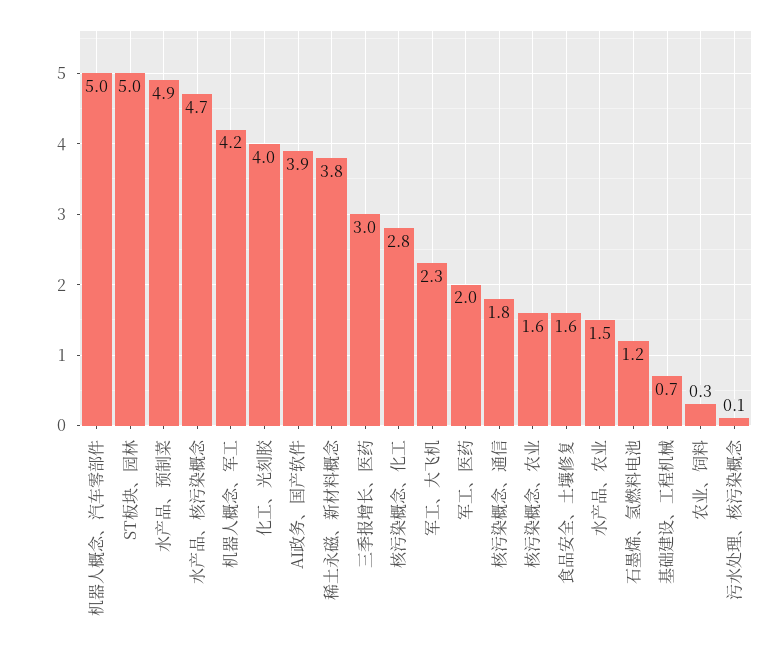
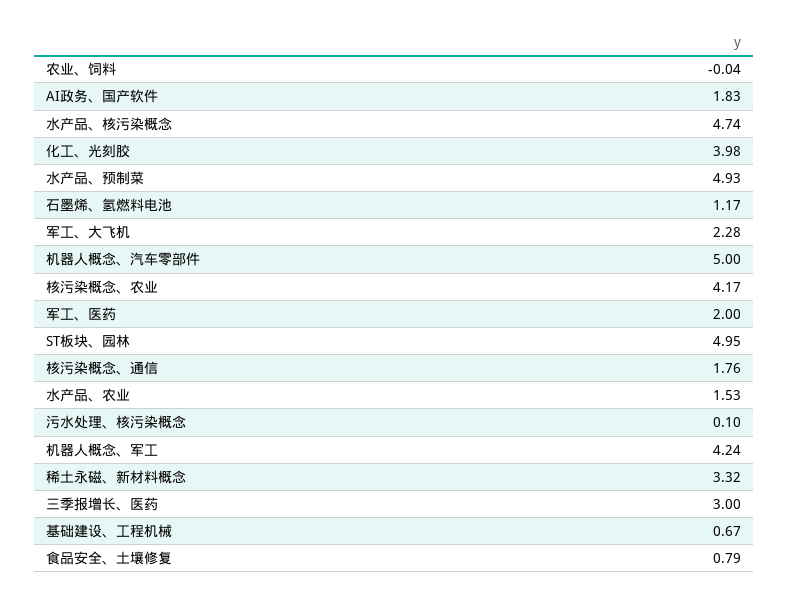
AI政务、国产软件: 3.9 -> 1.83
稀土永磁、新材料概念: 3.8 -> 3.32
核污染概念、化工: 2.8 -> none
核污染概念、农业: 1.6 -> 4.17
食品安全、土壤修复: 1.6 -> 0.79
农业、饲料: 0.3 -> -0.04

